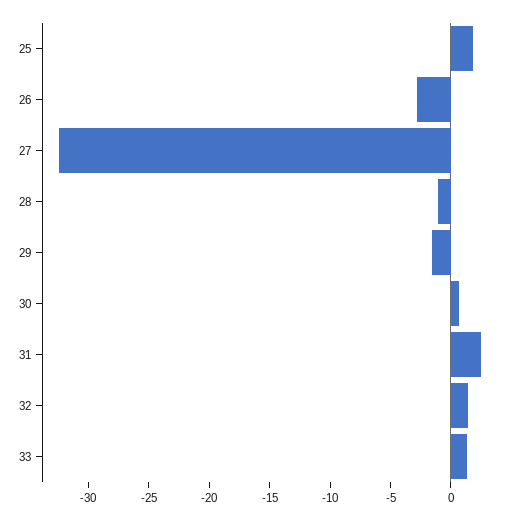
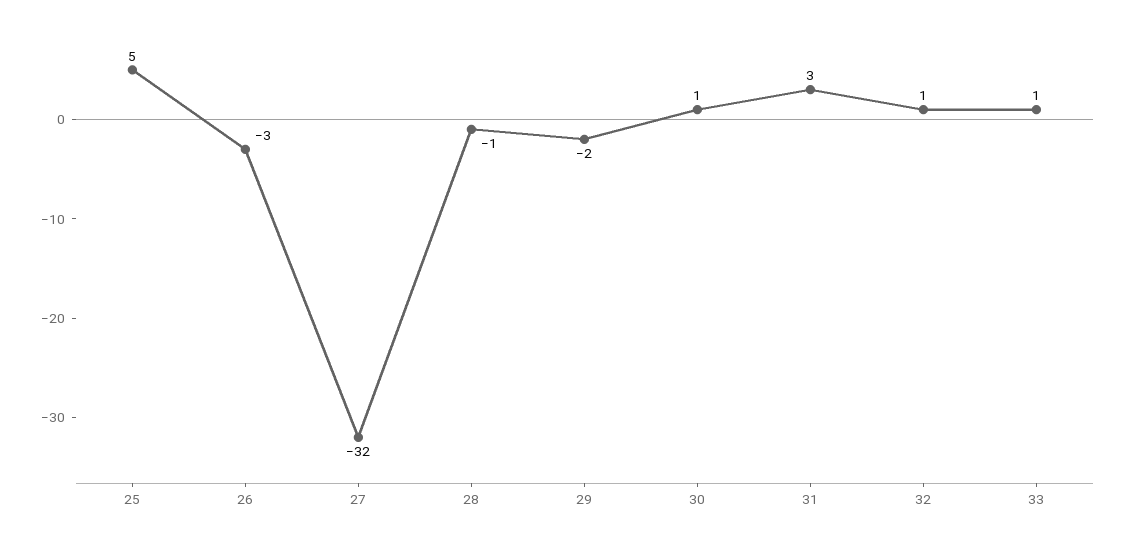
25: 2 -> 5

